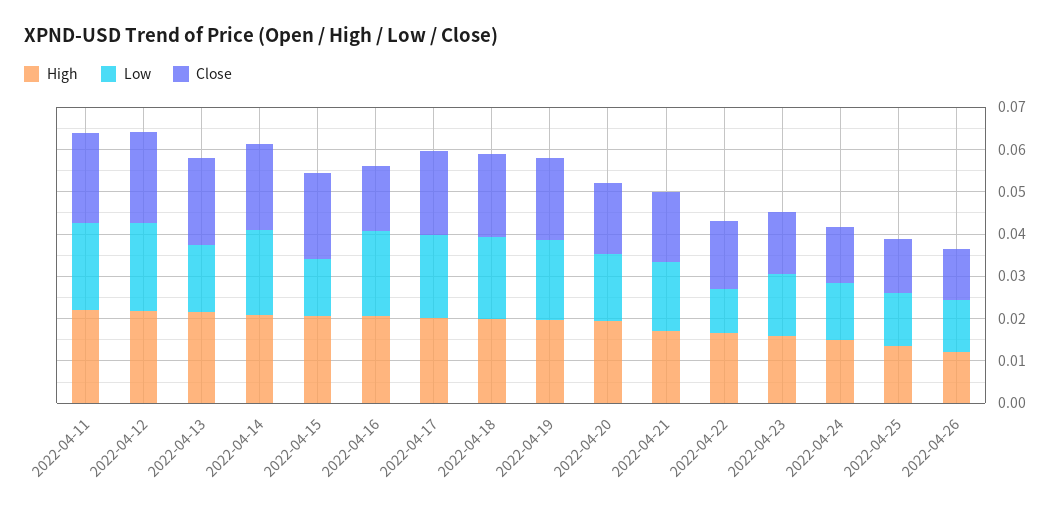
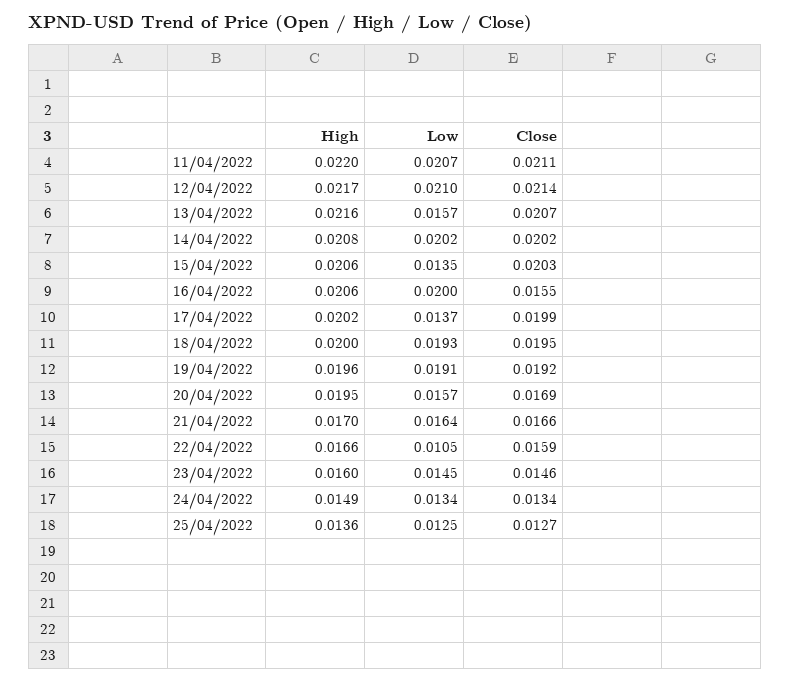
Low, 2022-04-17: 0.02 -> 0.0137
High, 2022-04-26: 0.012 -> none
Low, 2022-04-26: 0.012 -> none
Close, 2022-04-26: 0.012 -> none

